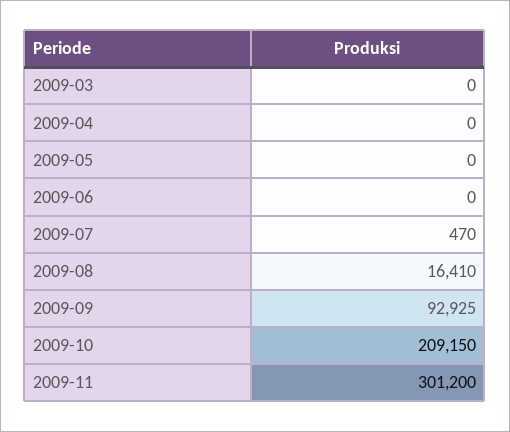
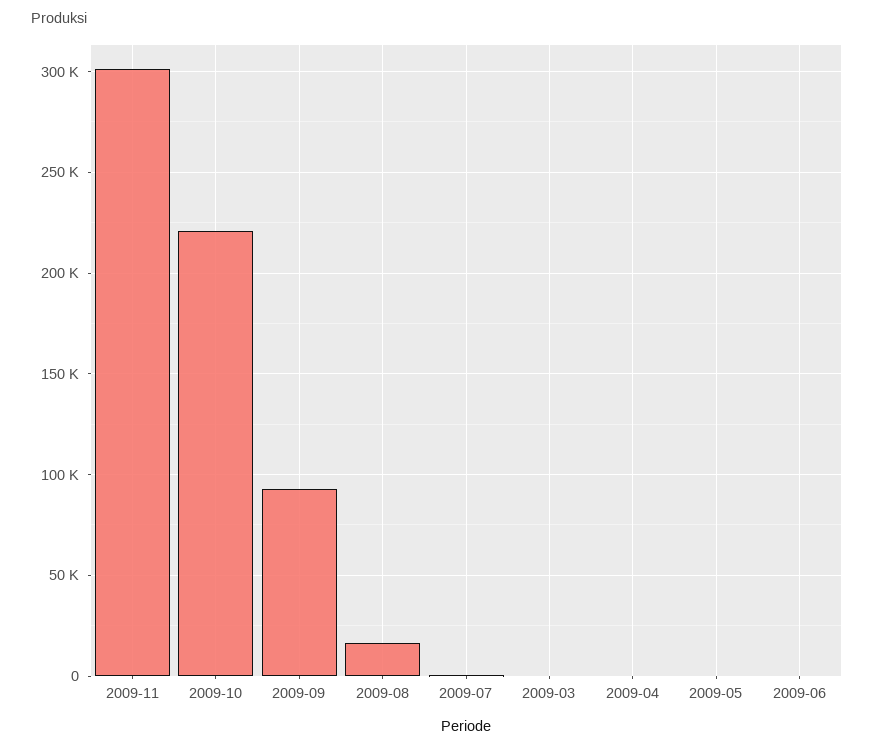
2009-10: 209150 -> 220000

